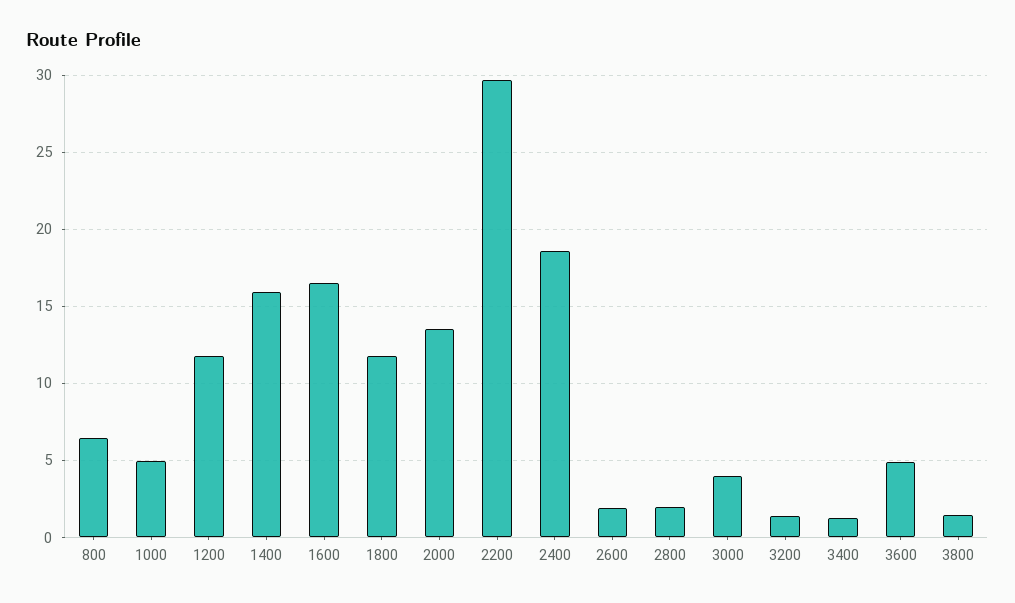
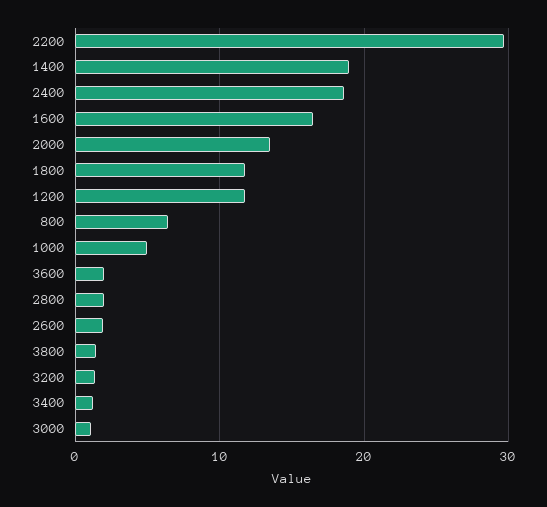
1400: 16 -> 19
3000: 4 -> 1
3600: 5 -> 2

